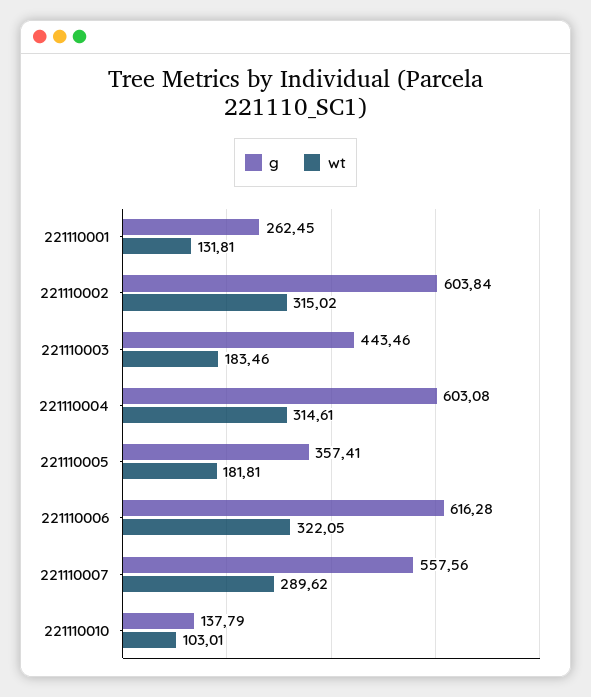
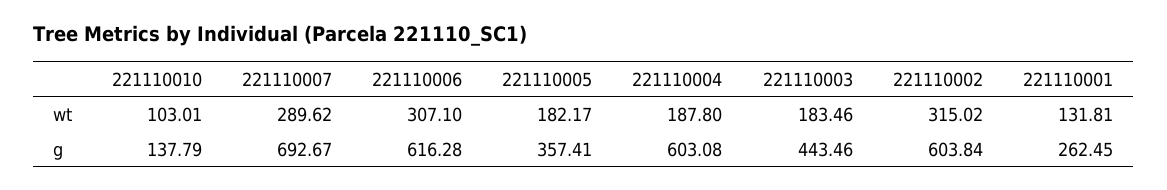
wt, 221110004: 314.61 -> 187.8
wt, 221110005: 181.81 -> 182.17
wt, 221110006: 322.05 -> 307.1
g, 221110007: 557.56 -> 692.67

